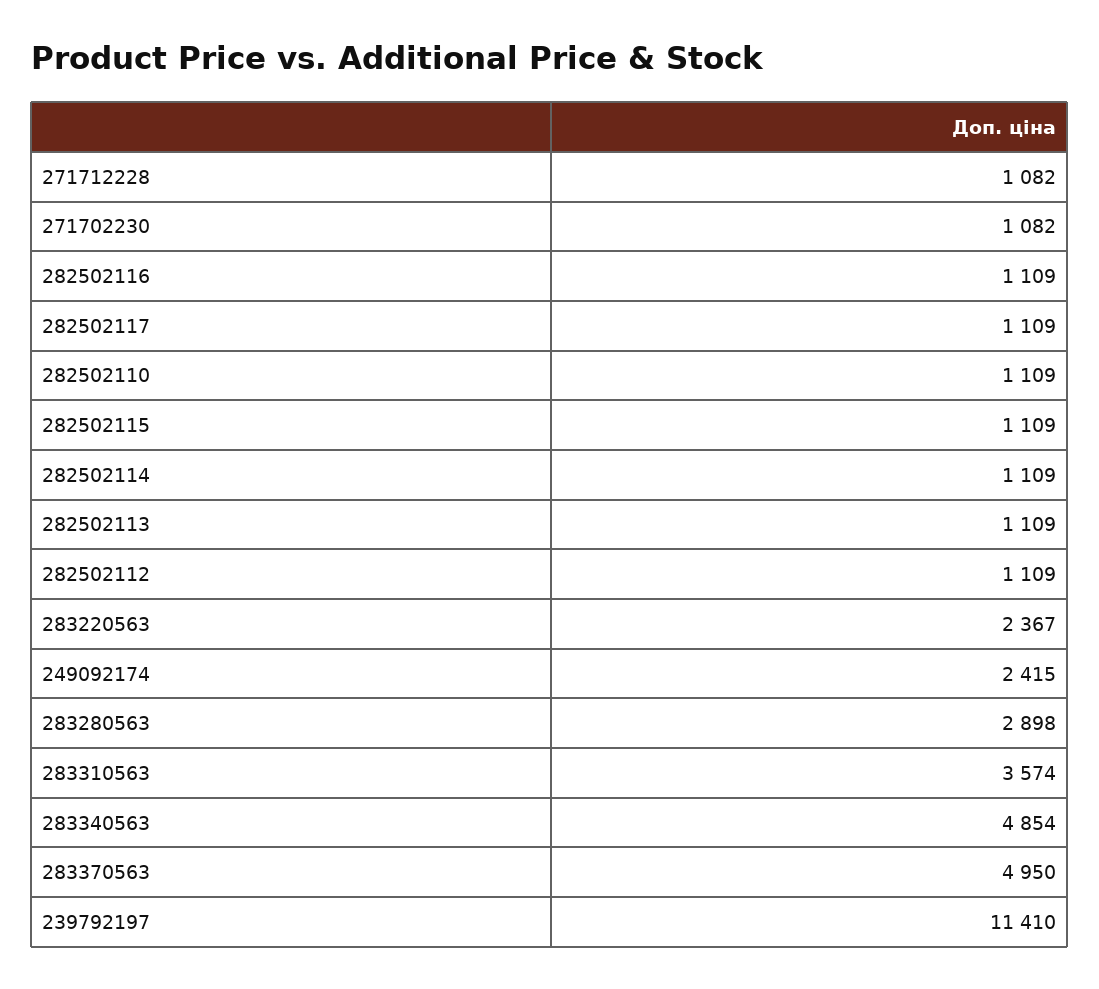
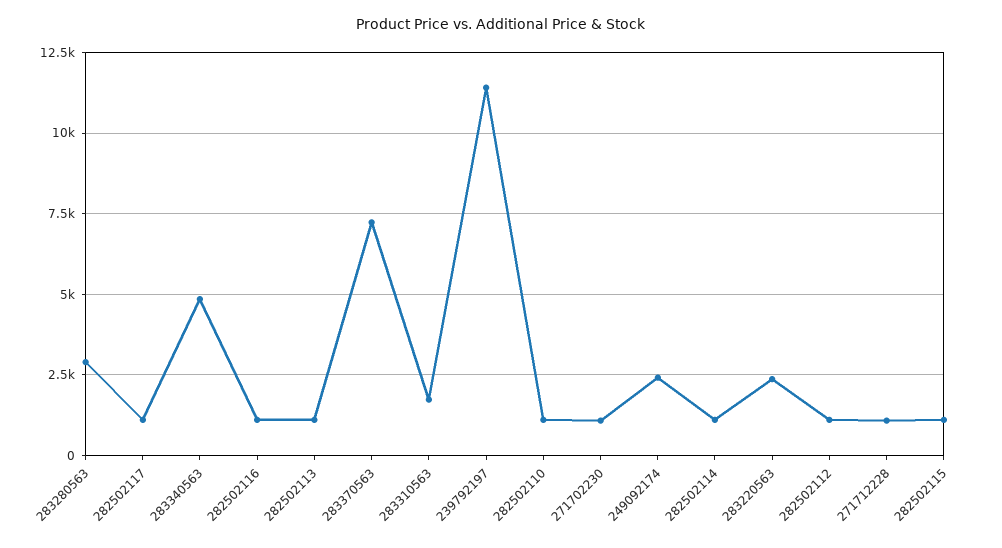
283310563: 3574 -> 1750
283370563: 4950 -> 7250

